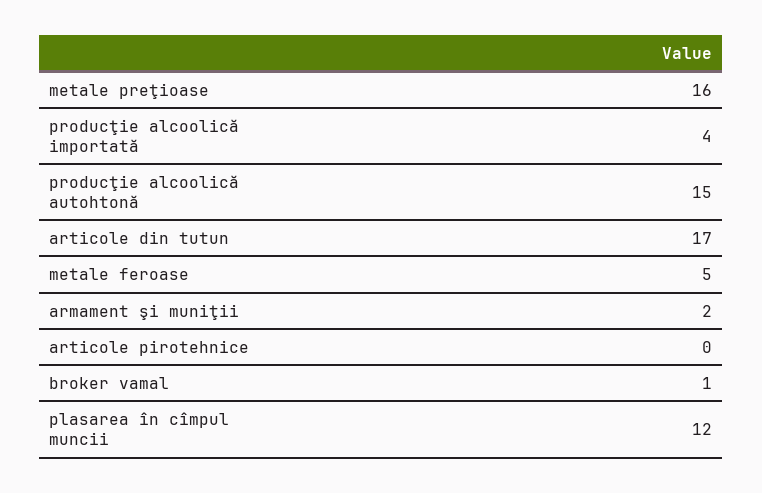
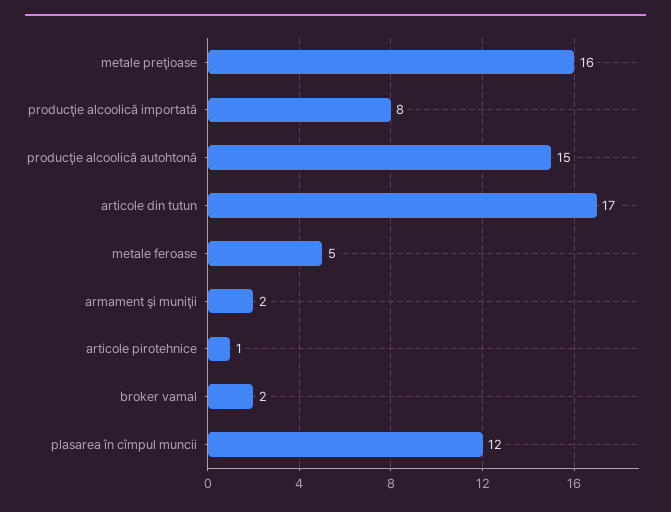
producţie alcoolică importată: 4 -> 8
articole pirotehnice: 0 -> 1
broker vamal: 1 -> 2

